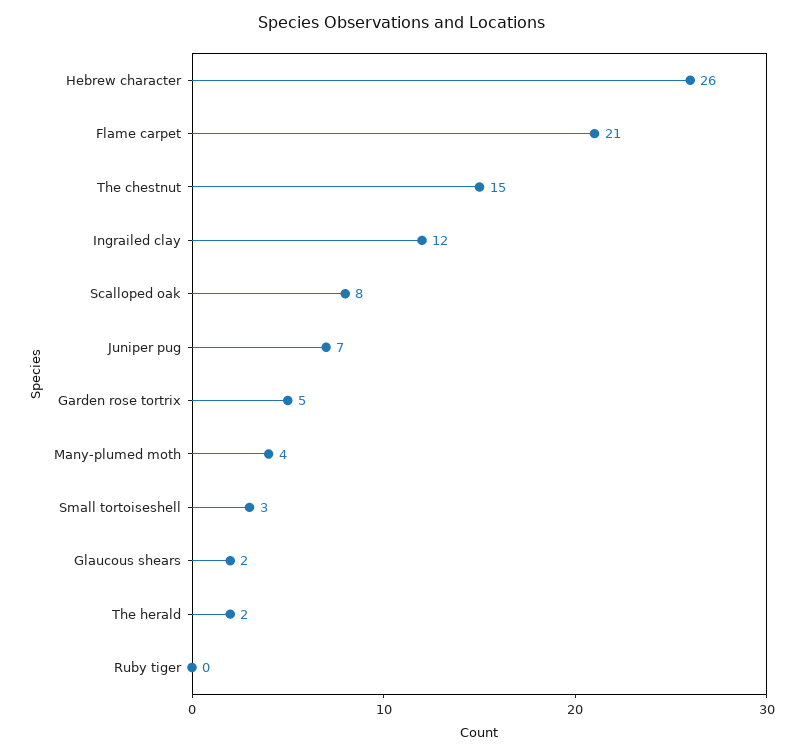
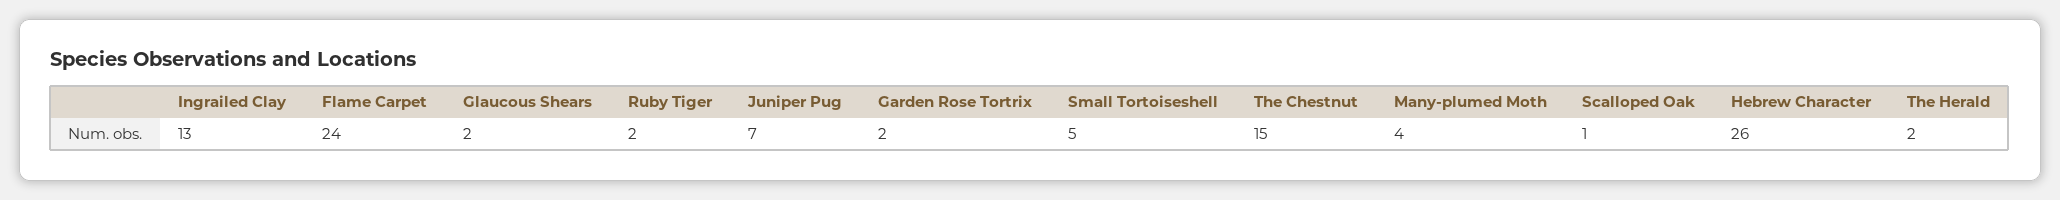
Flame carpet: 21 -> 24
Ingrailed clay: 12 -> 13
Scalloped oak: 8 -> 1
Garden rose tortrix: 5 -> 2
Small tortoiseshell: 3 -> 5
Ruby tiger: 0 -> 2

